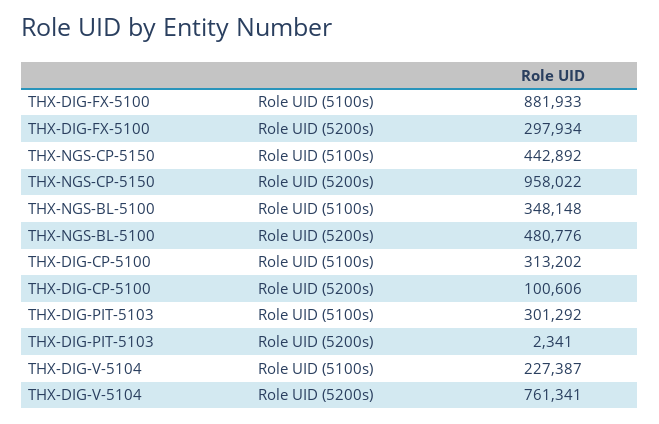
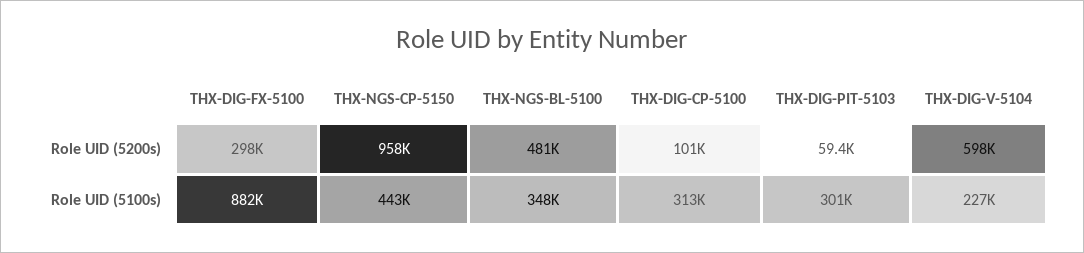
THX-DIG-PIT-5103, Role UID (5200s): 2341 -> 59400
THX-DIG-V-5104, Role UID (5200s): 761341 -> 598000

